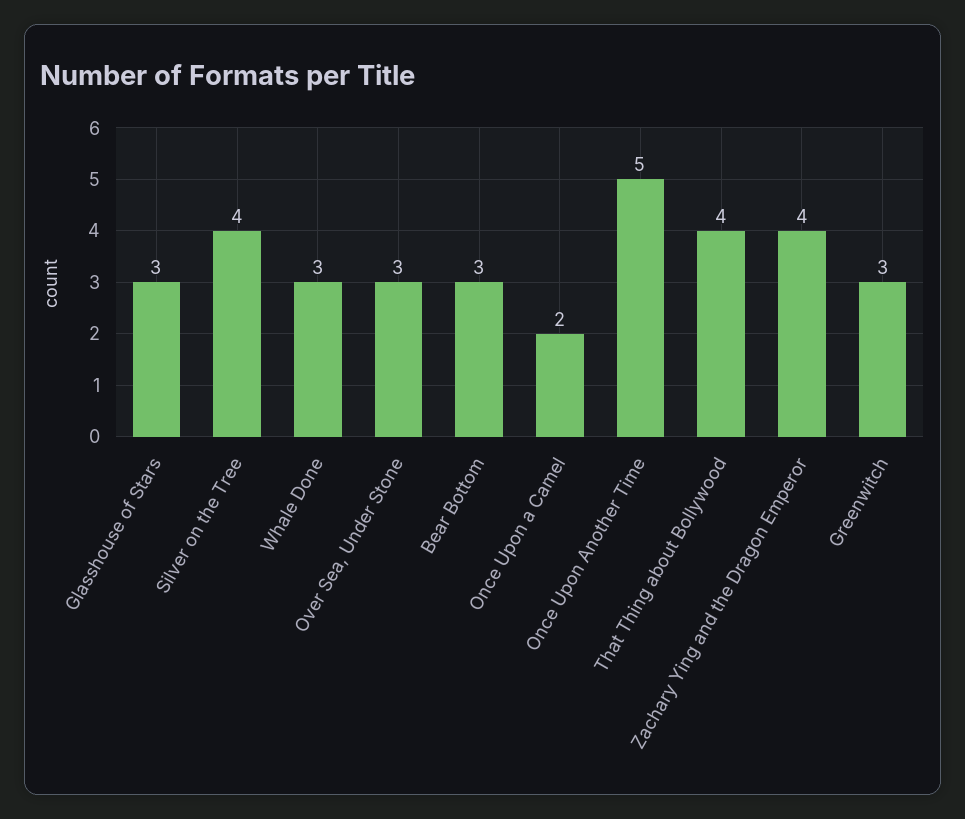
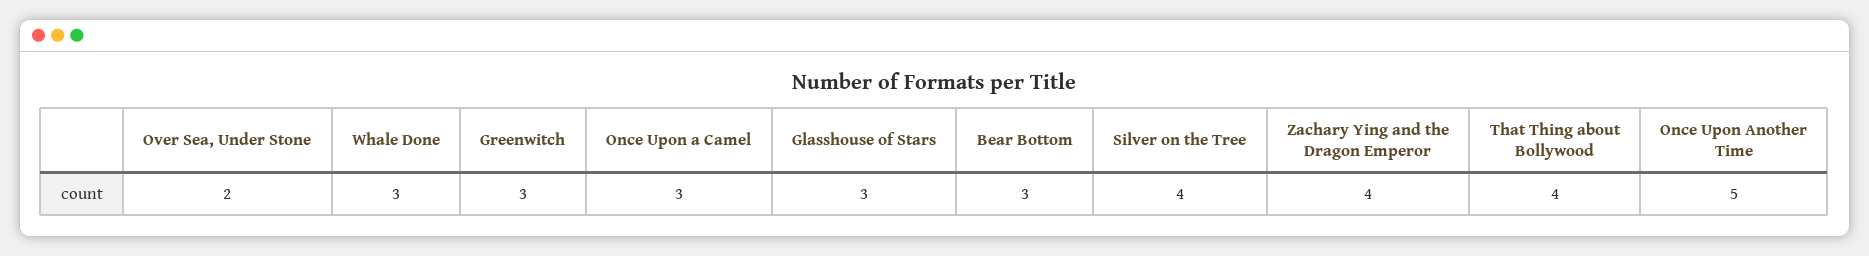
Over Sea, Under Stone: 3 -> 2
Once Upon a Camel: 2 -> 3

